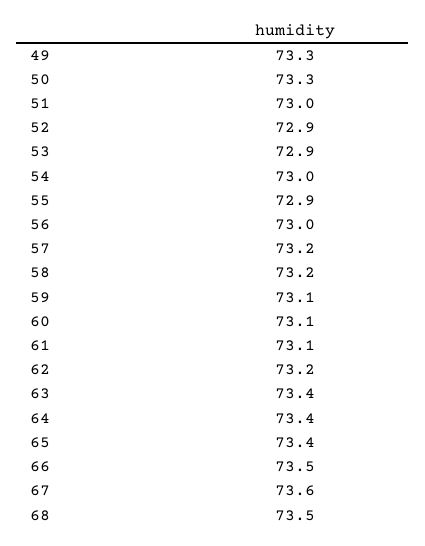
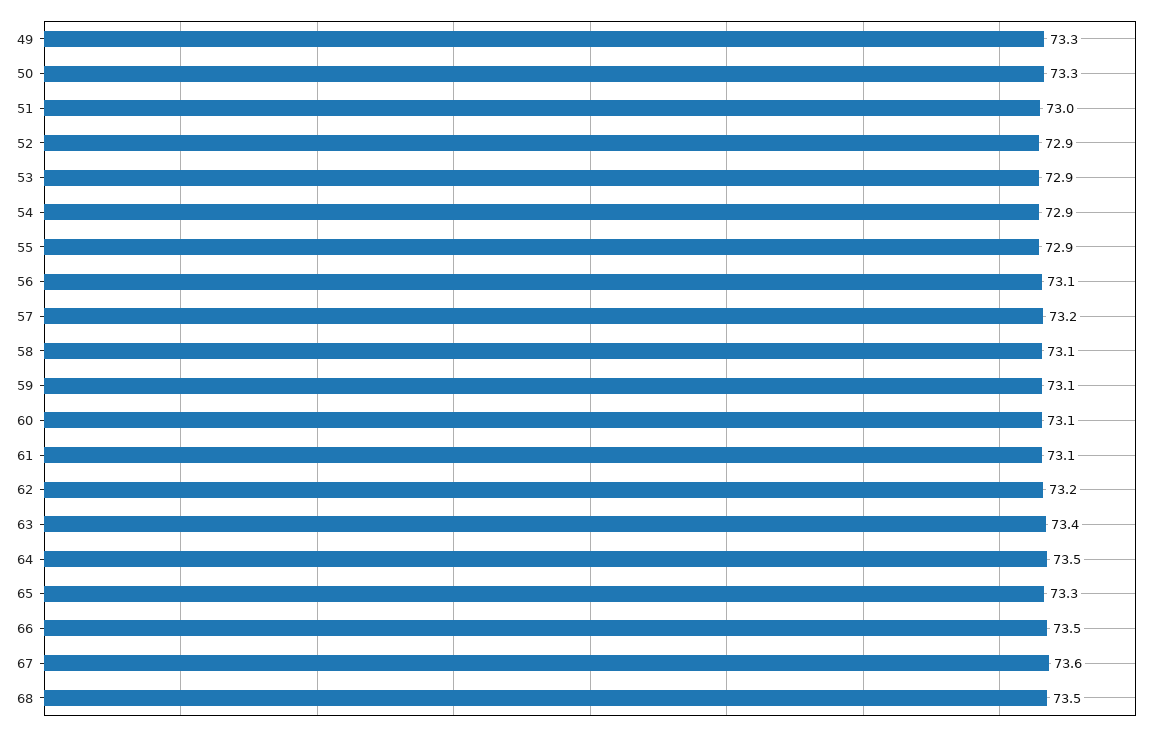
54: 73 -> 72.9
56: 73 -> 73.1
58: 73.2 -> 73.1
64: 73.4 -> 73.5
65: 73.4 -> 73.3

